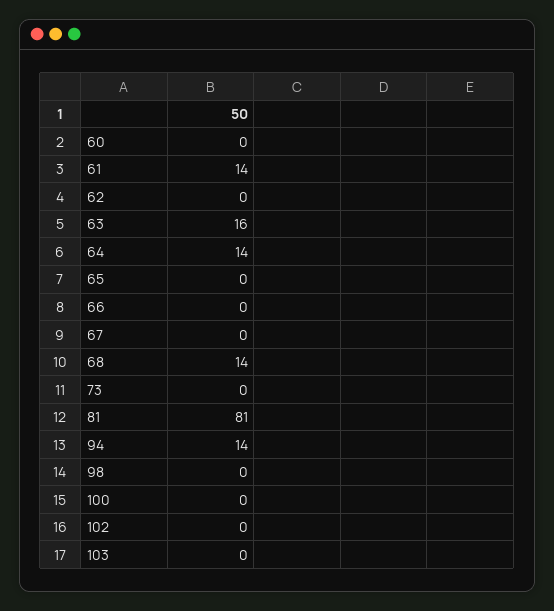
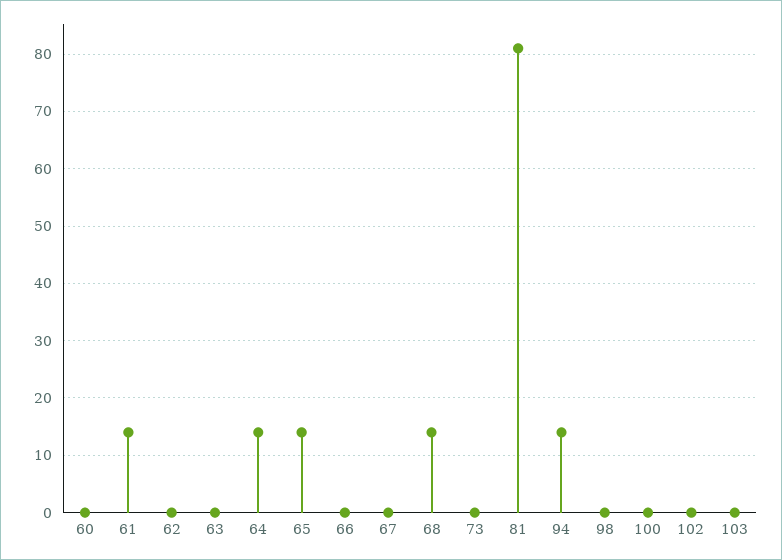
63: 16 -> 0
65: 0 -> 15

